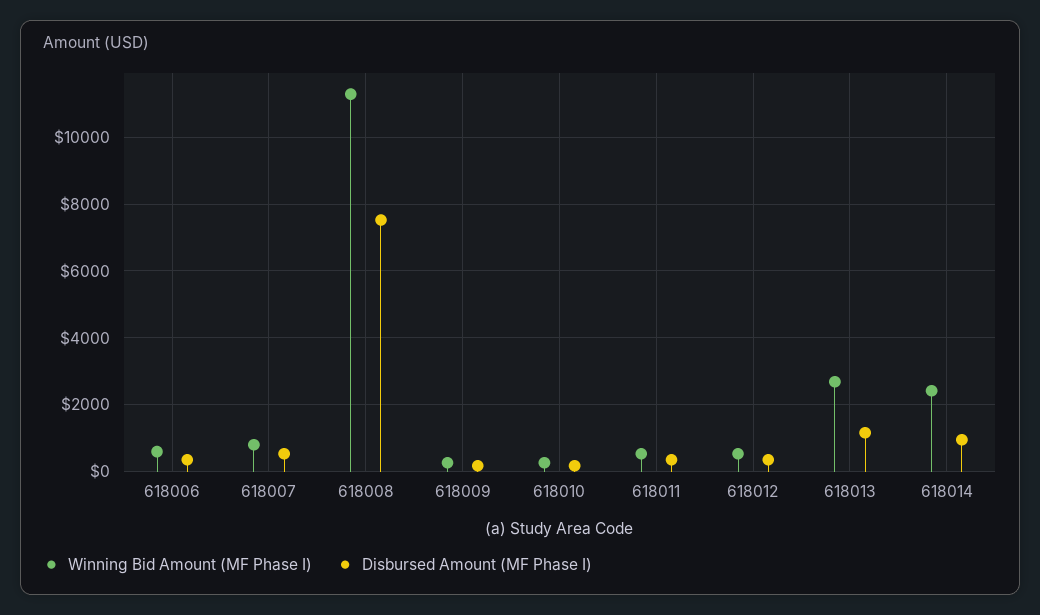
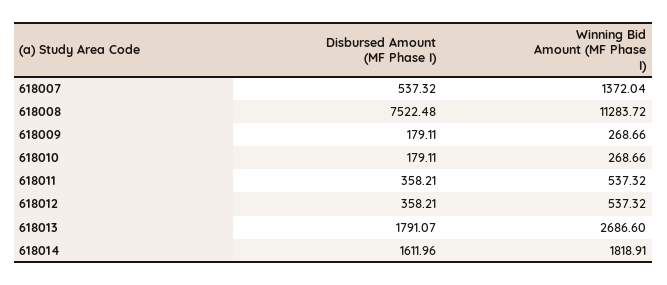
Winning Bid Amount (MF Phase I), 618006: 600 -> none
Disbursed Amount (MF Phase I), 618006: 400 -> none
Winning Bid Amount (MF Phase I), 618007: 800 -> 1372.04
Disbursed Amount (MF Phase I), 618013: 1200 -> 1791.07
Winning Bid Amount (MF Phase I), 618014: 2400 -> 1818.91
Disbursed Amount (MF Phase I), 618014: 1000 -> 1611.96

